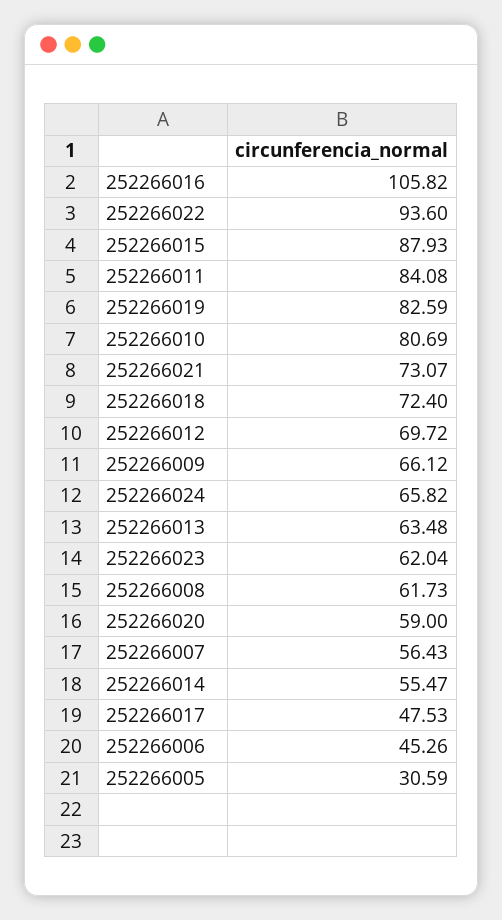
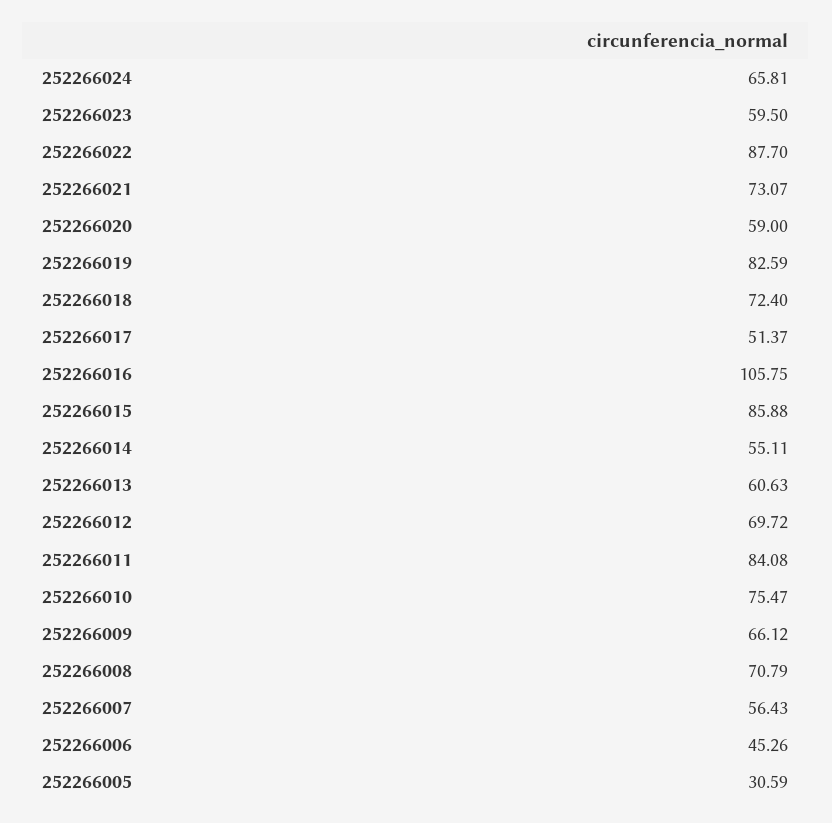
252266016: 105.82 -> 105.75
252266022: 93.6 -> 87.7
252266015: 87.93 -> 85.88
252266010: 80.69 -> 75.47
252266024: 65.82 -> 65.81
252266013: 63.48 -> 60.63
252266023: 62.04 -> 59.5
252266008: 61.73 -> 70.79
252266014: 55.47 -> 55.11
252266017: 47.53 -> 51.37

